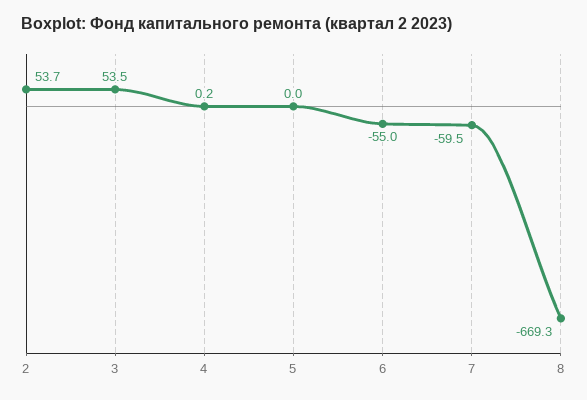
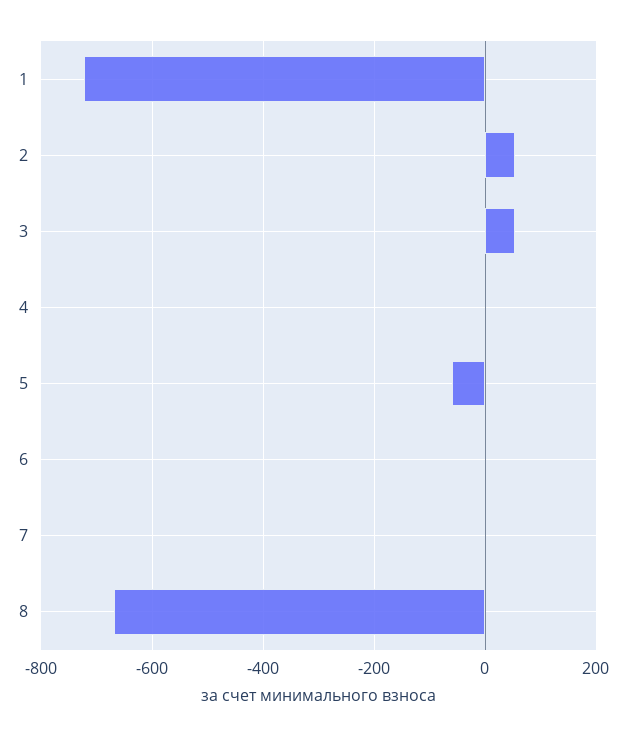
5: 0 -> -60
6: -55 -> 0
7: -59.5 -> 0
1: none -> -720

